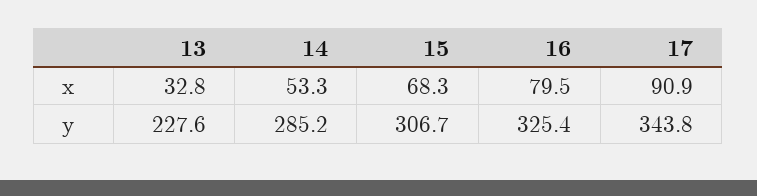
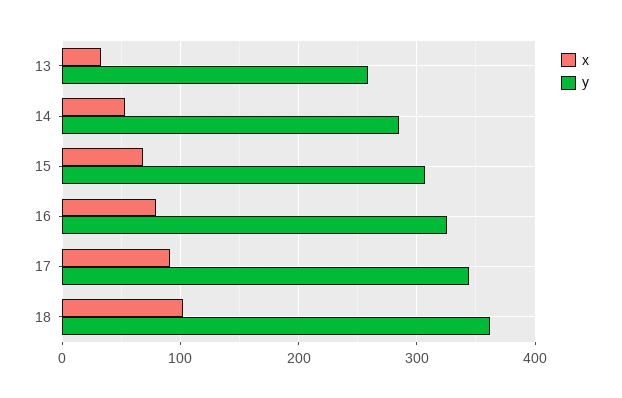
y, 13: 227.6 -> 260
x, 18: none -> 100
y, 18: none -> 360

